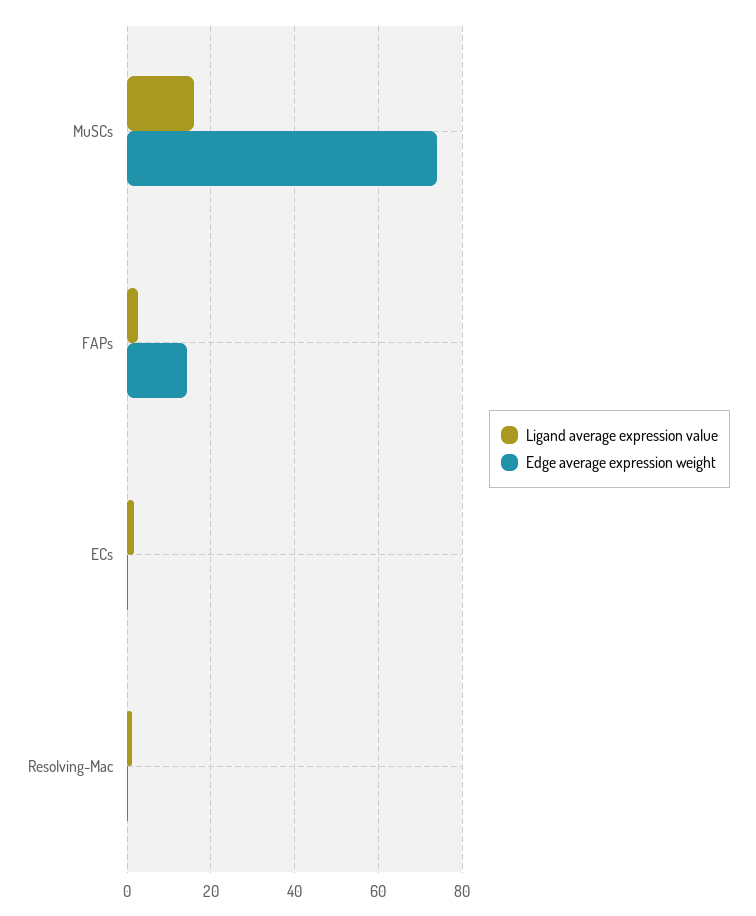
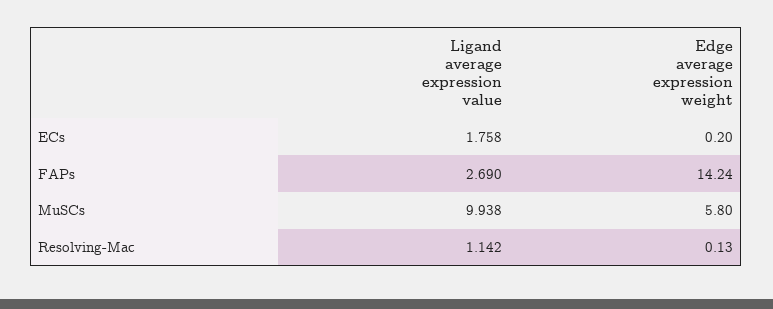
Ligand average expression value, MuSCs: 16 -> 9.938
Edge average expression weight, MuSCs: 74 -> 5.8

